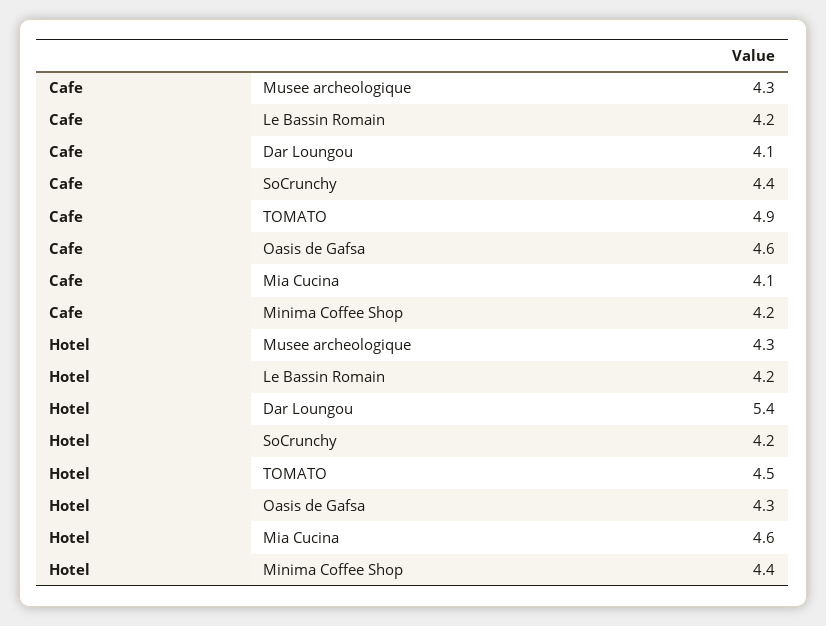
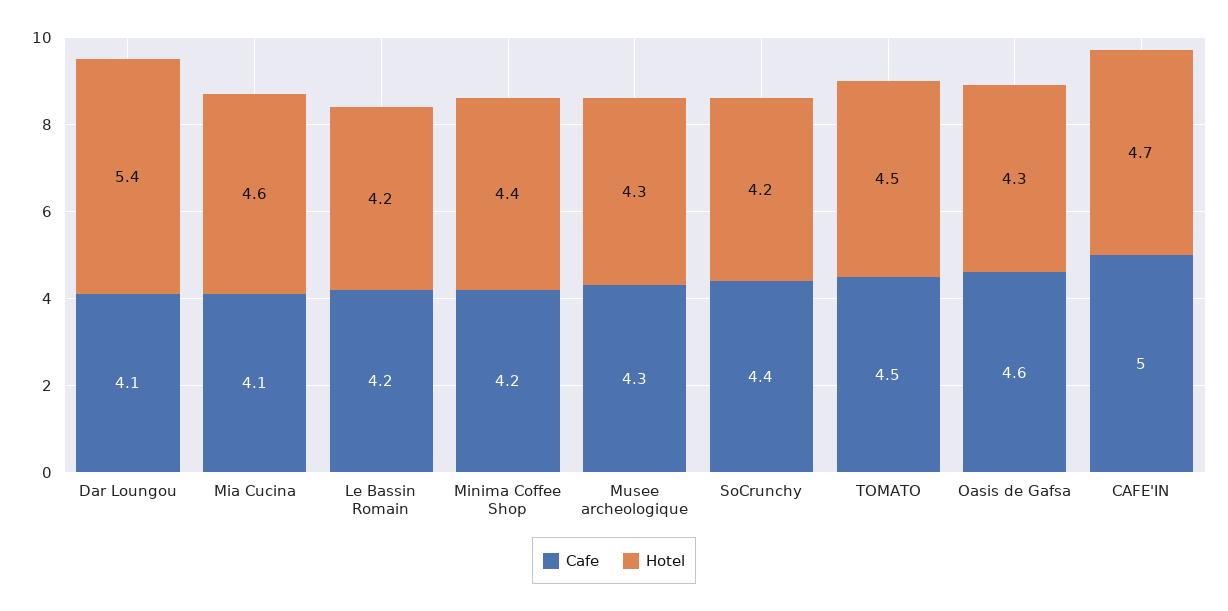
Cafe, TOMATO: 4.9 -> 4.5
Cafe, CAFE'IN: none -> 5
Hotel, CAFE'IN: none -> 4.7

